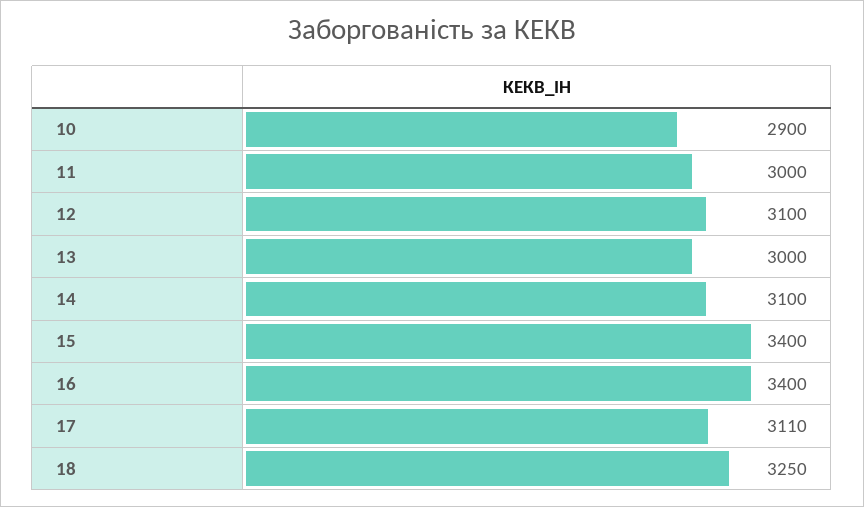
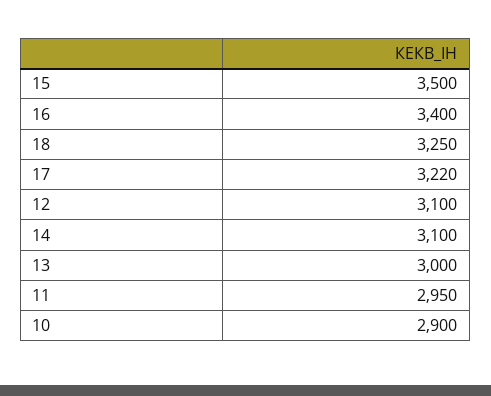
11: 3000 -> 2950
15: 3400 -> 3500
17: 3110 -> 3220

